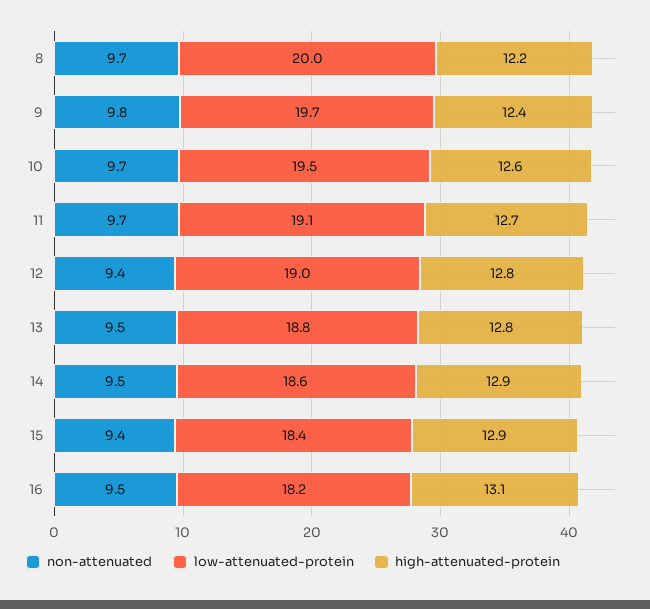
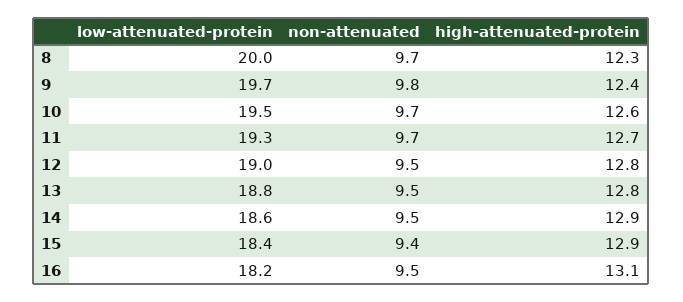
high-attenuated-protein, 8: 12.2 -> 12.3
low-attenuated-protein, 11: 19.1 -> 19.3
non-attenuated, 12: 9.4 -> 9.5

